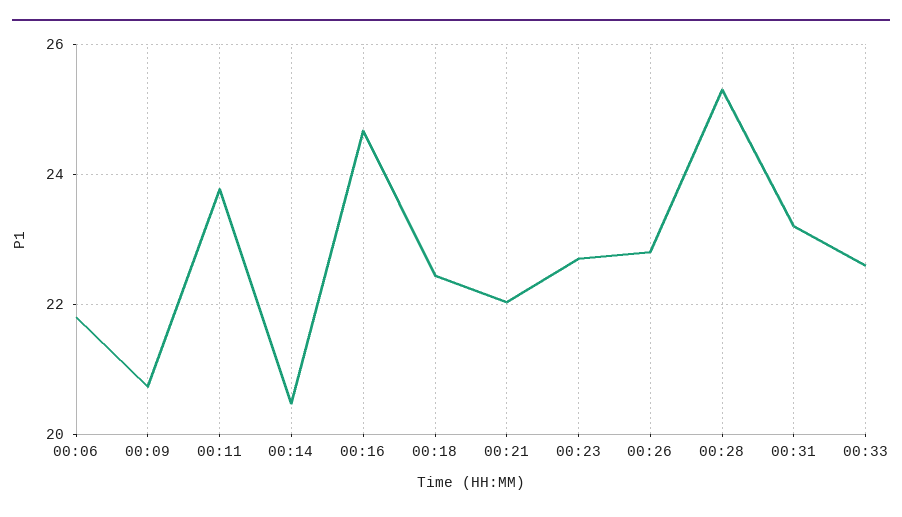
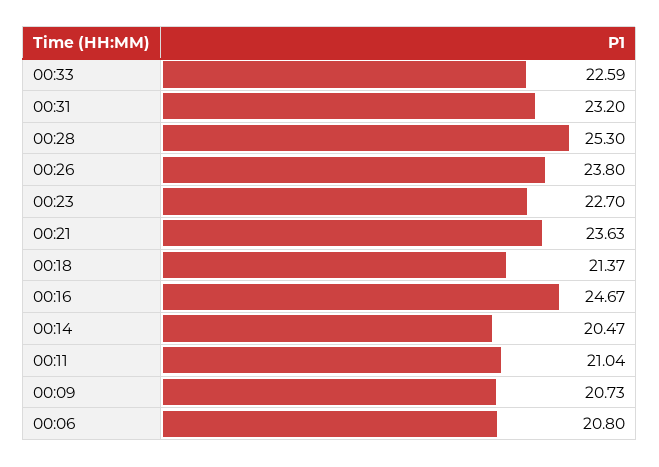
00:06: 21.8 -> 20.8
00:11: 23.8 -> 21.04
00:18: 22.4 -> 21.37
00:21: 22 -> 23.63
00:26: 22.8 -> 23.8

